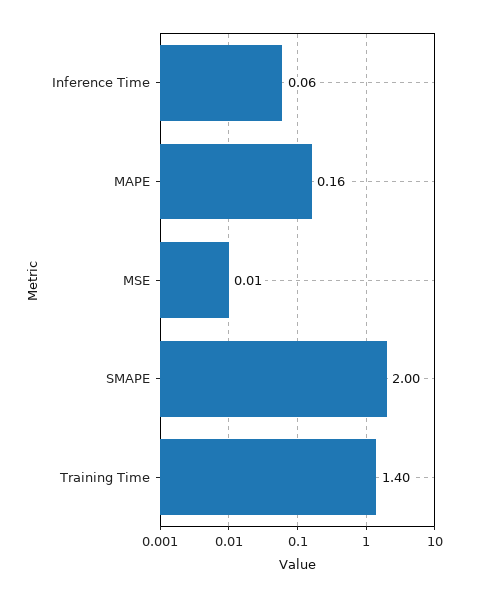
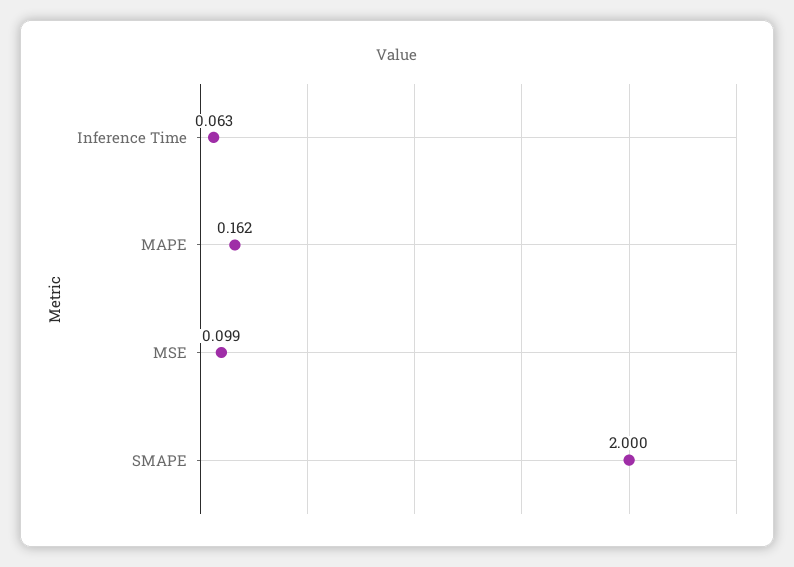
MSE: 0.01 -> 0.099
Training Time: 1.4 -> none

